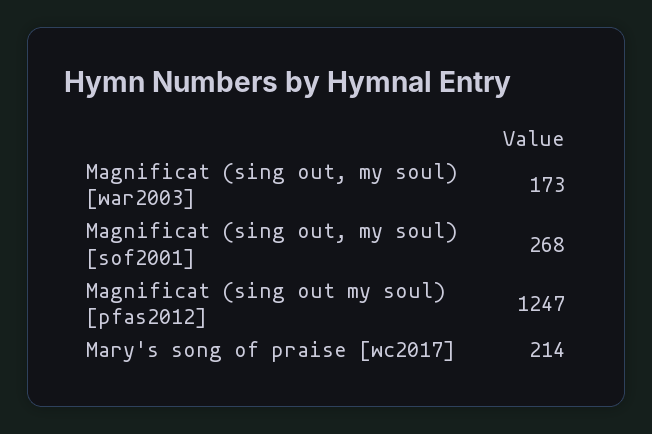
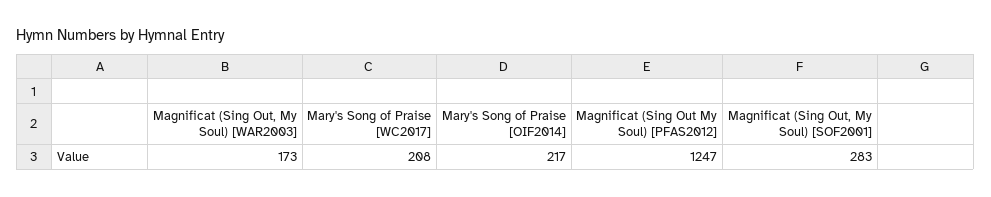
Magnificat (sing out, my soul) [sof2001]: 268 -> 283
Mary's song of praise [wc2017]: 214 -> 208
Mary's Song of Praise [OIF2014]: none -> 217

